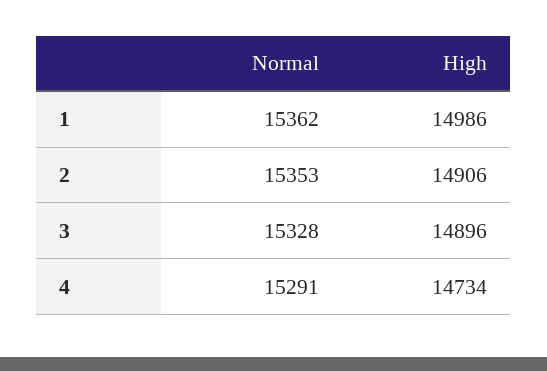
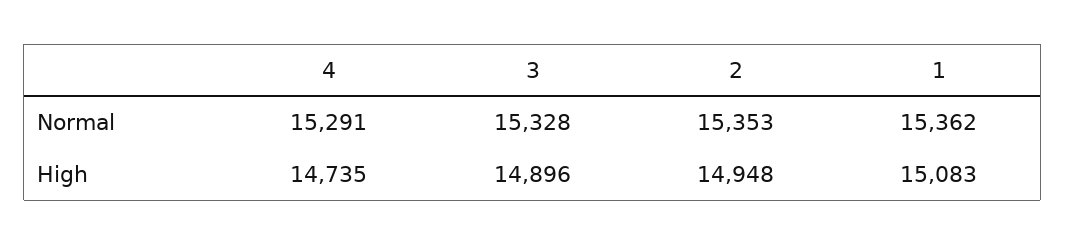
High, 1: 14986 -> 15083
High, 2: 14906 -> 14948
High, 4: 14734 -> 14735

